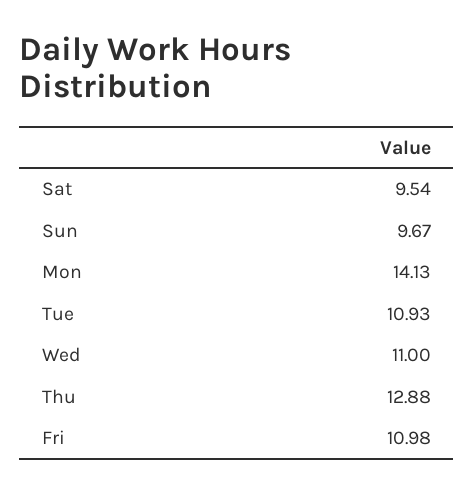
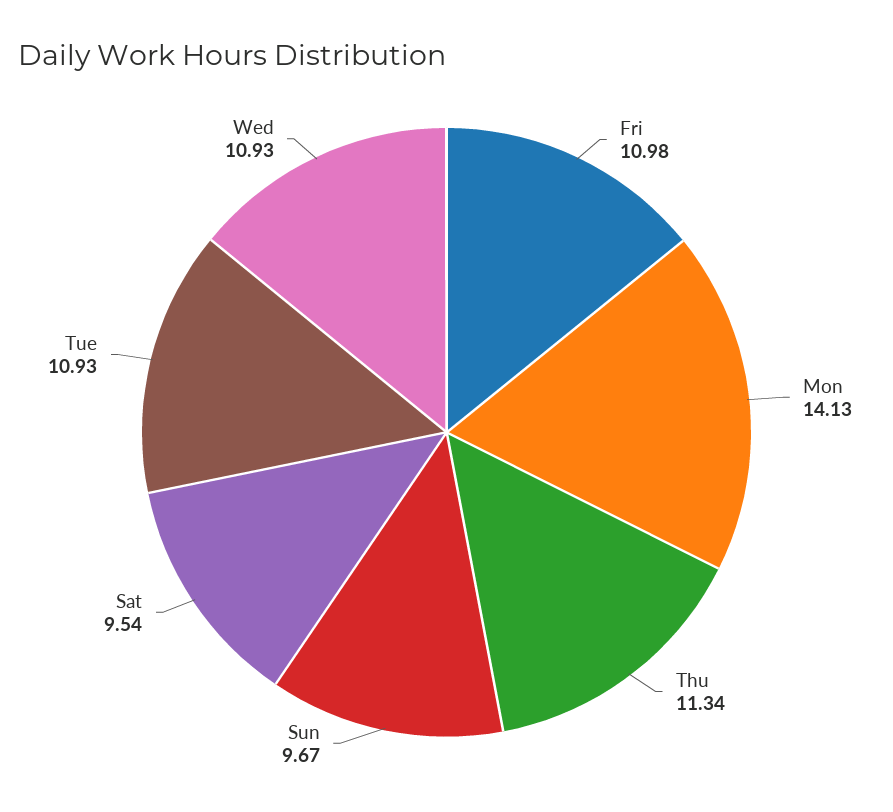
Wed: 11 -> 10.93
Thu: 12.88 -> 11.34

